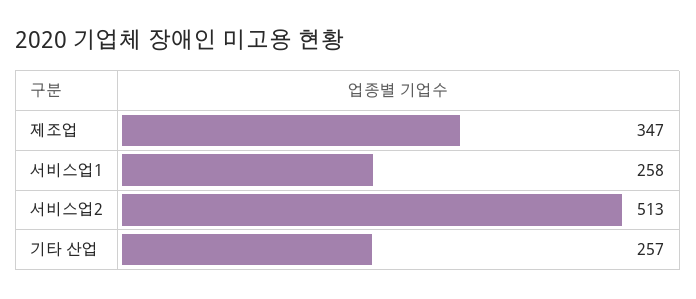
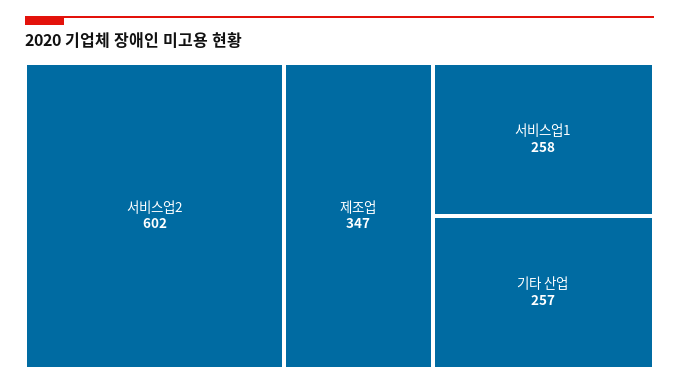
서비스업2: 513 -> 602

